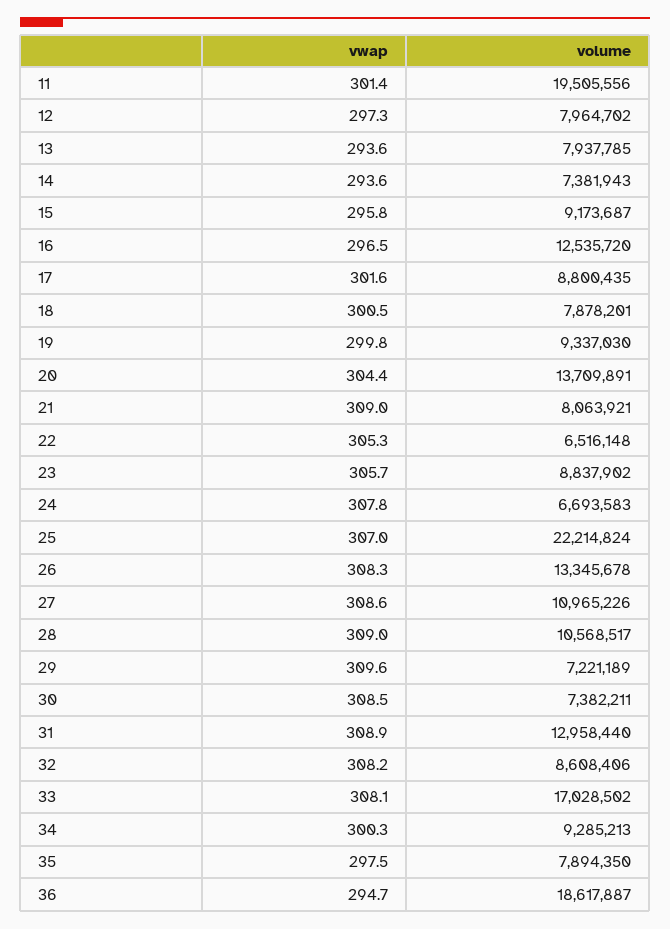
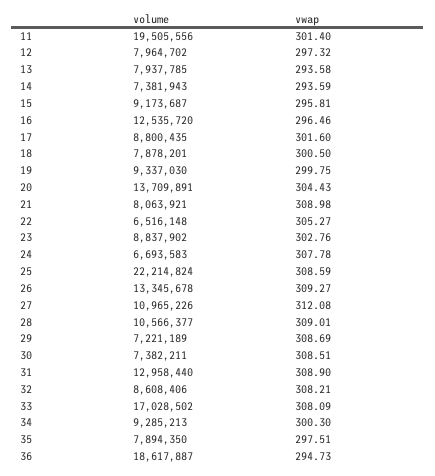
vwap, 23: 305.7 -> 302.76
vwap, 25: 307 -> 308.59
vwap, 26: 308.3 -> 309.27
vwap, 27: 308.6 -> 312.08
volume, 28: 10568517 -> 10566377
vwap, 29: 309.6 -> 308.69

